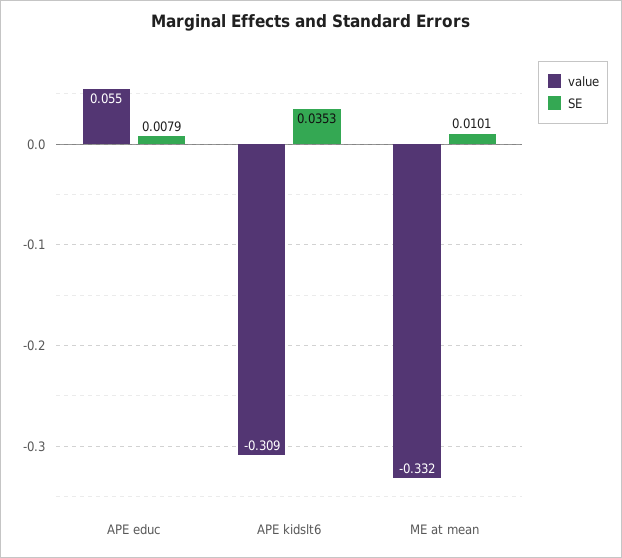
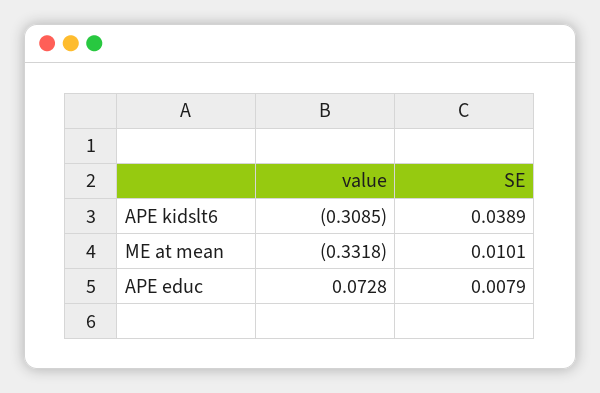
value, APE educ: 0.055 -> 0.0728
SE, APE kidslt6: 0.0353 -> 0.0389

